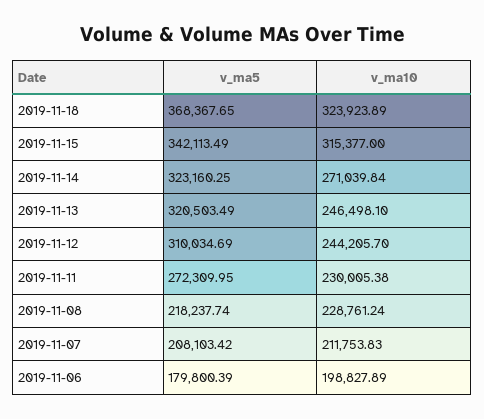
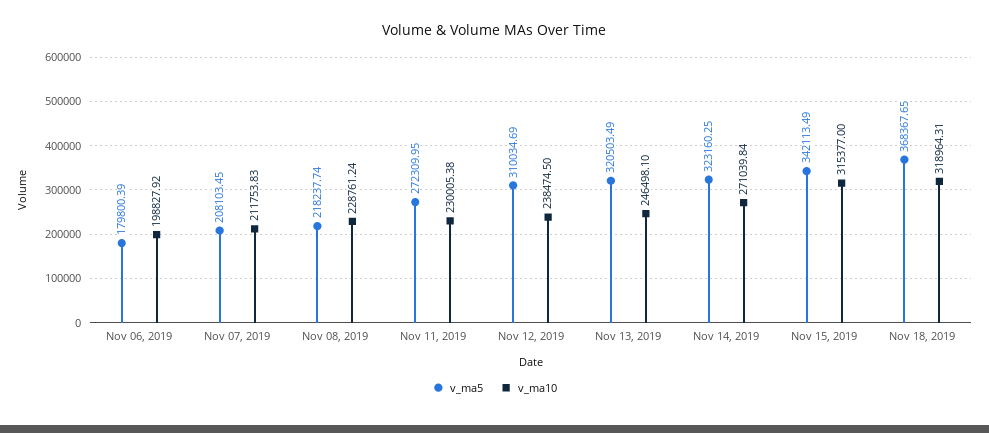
v_ma10, 2019-11-18: 323923.89 -> 318964.31
v_ma10, 2019-11-12: 244205.7 -> 238474.5
v_ma5, 2019-11-07: 208103.42 -> 208103.45
v_ma10, 2019-11-06: 198827.89 -> 198827.92

